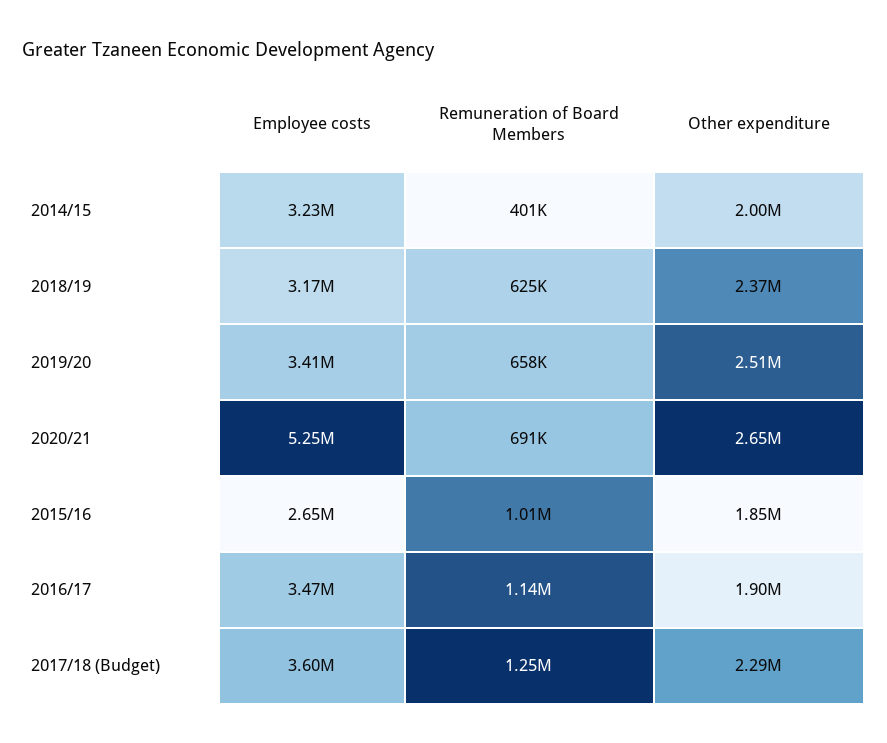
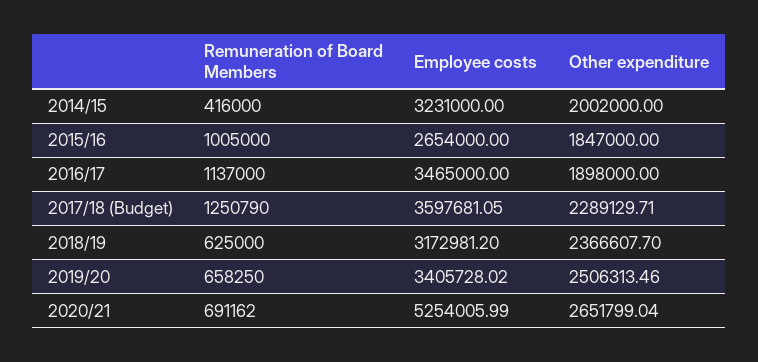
Remuneration of Board Members, 2014/15: 401000 -> 416000

